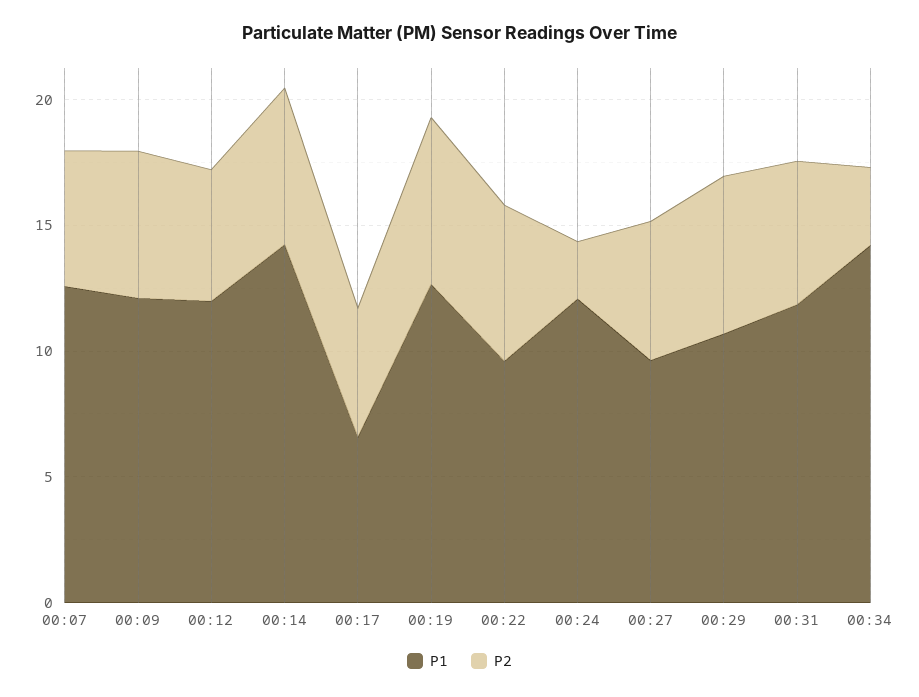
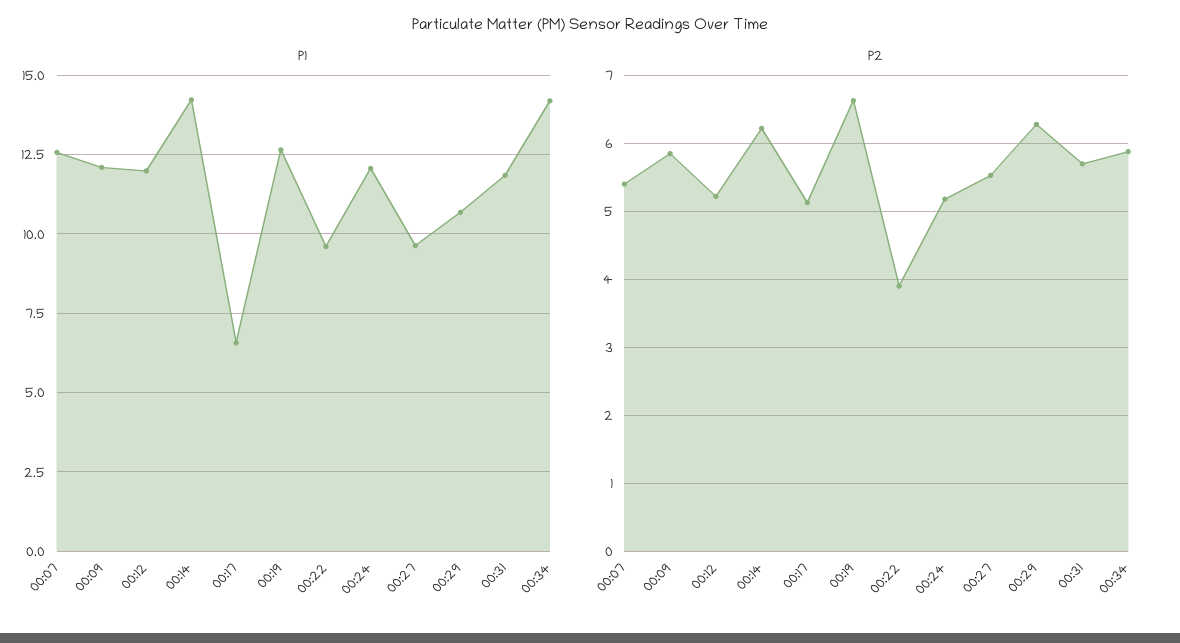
P2, 00:22: 6 -> 3.9
P2, 00:24: 2 -> 5.2
P2, 00:34: 3 -> 5.9

